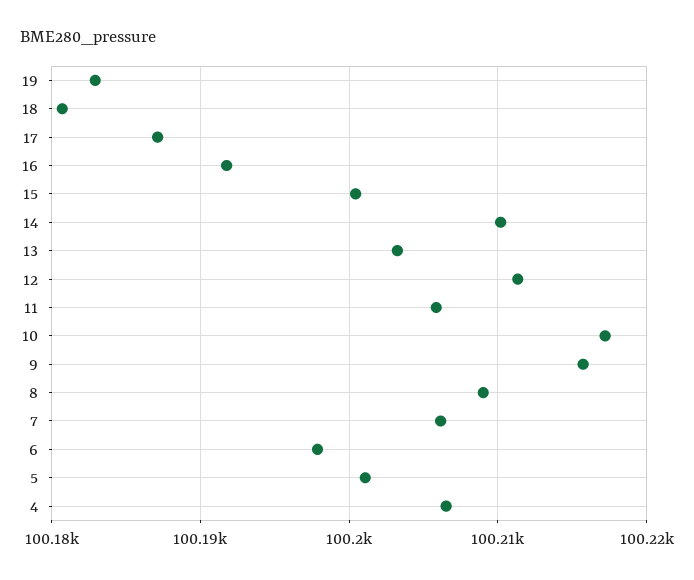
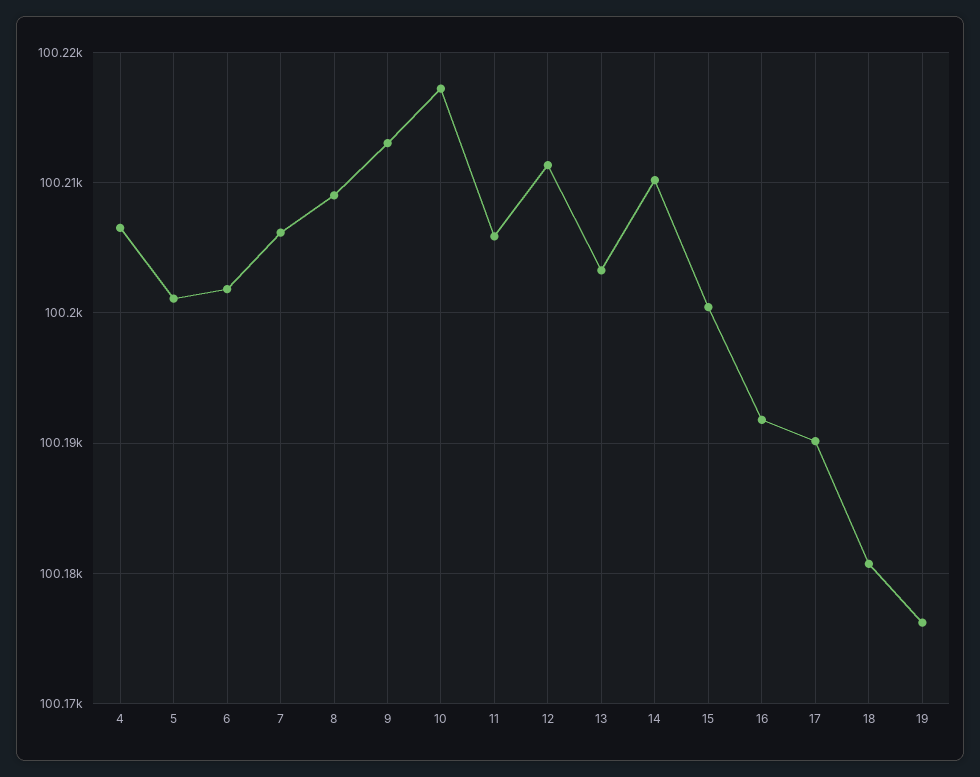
19: 100183 -> 100176
17: 100187 -> 100190
9: 100216 -> 100213
6: 100198 -> 100202

